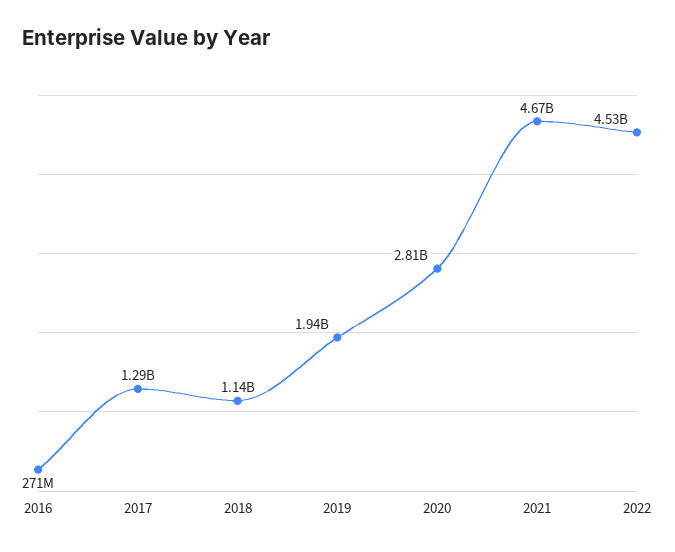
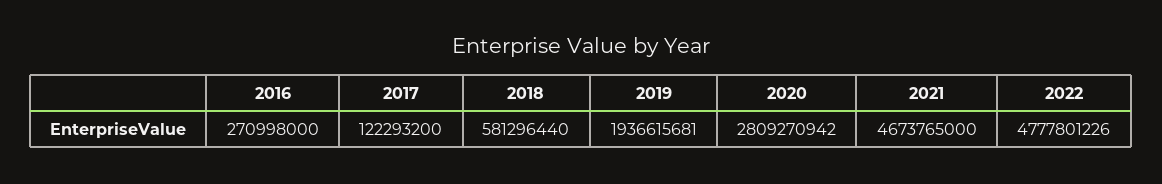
2017: 1290000000 -> 122293200
2018: 1140000000 -> 581296440
2022: 4530000000 -> 4777801226

